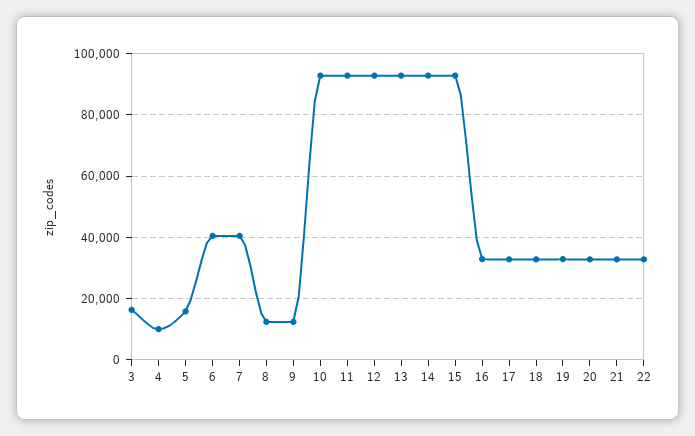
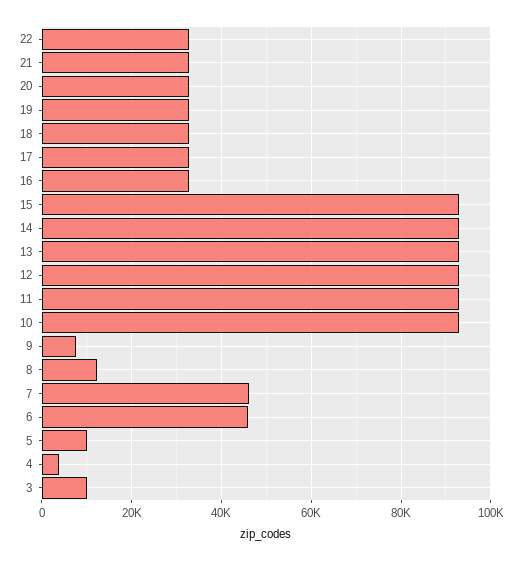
3: 16000 -> 10000
4: 10000 -> 4000
5: 16000 -> 10000
6: 40000 -> 46000
7: 40000 -> 46000
9: 12000 -> 8000

